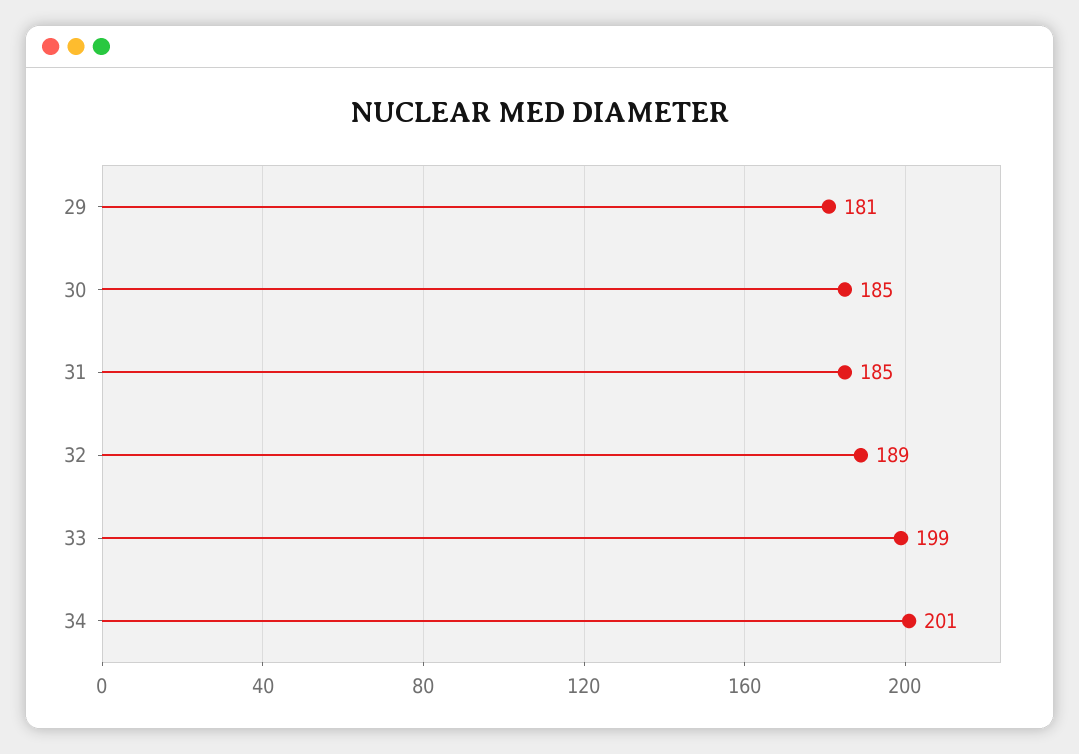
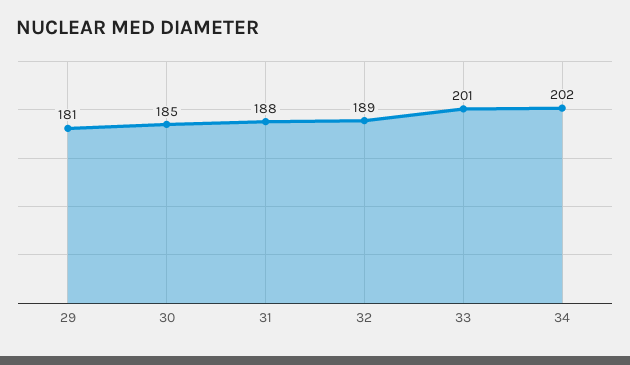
31: 185 -> 188
33: 199 -> 201
34: 201 -> 202

